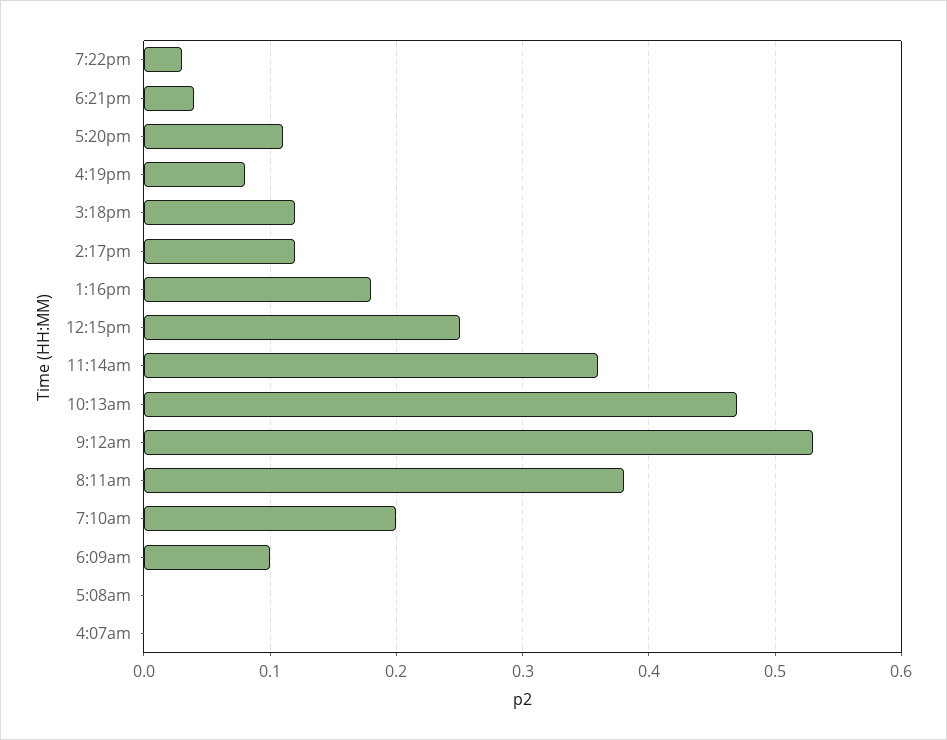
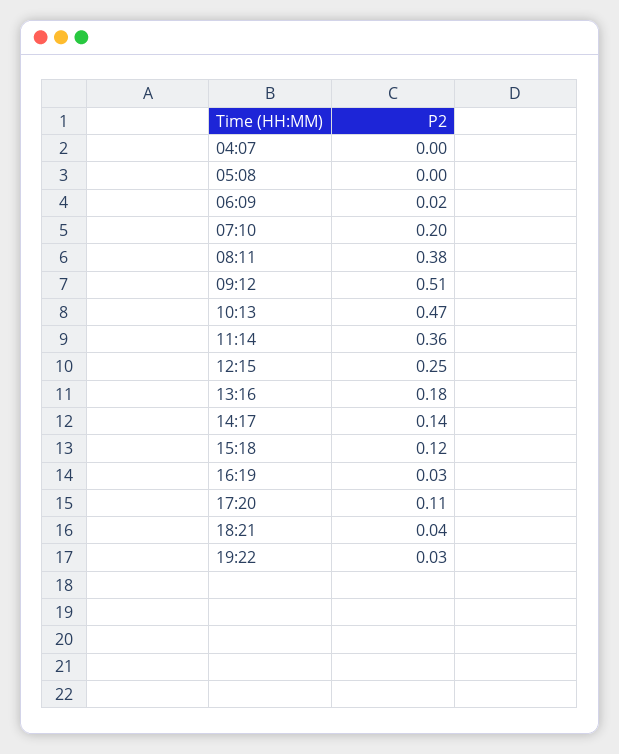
4:19pm: 0.08 -> 0.03
2:17pm: 0.12 -> 0.14
9:12am: 0.53 -> 0.51
6:09am: 0.1 -> 0.02

